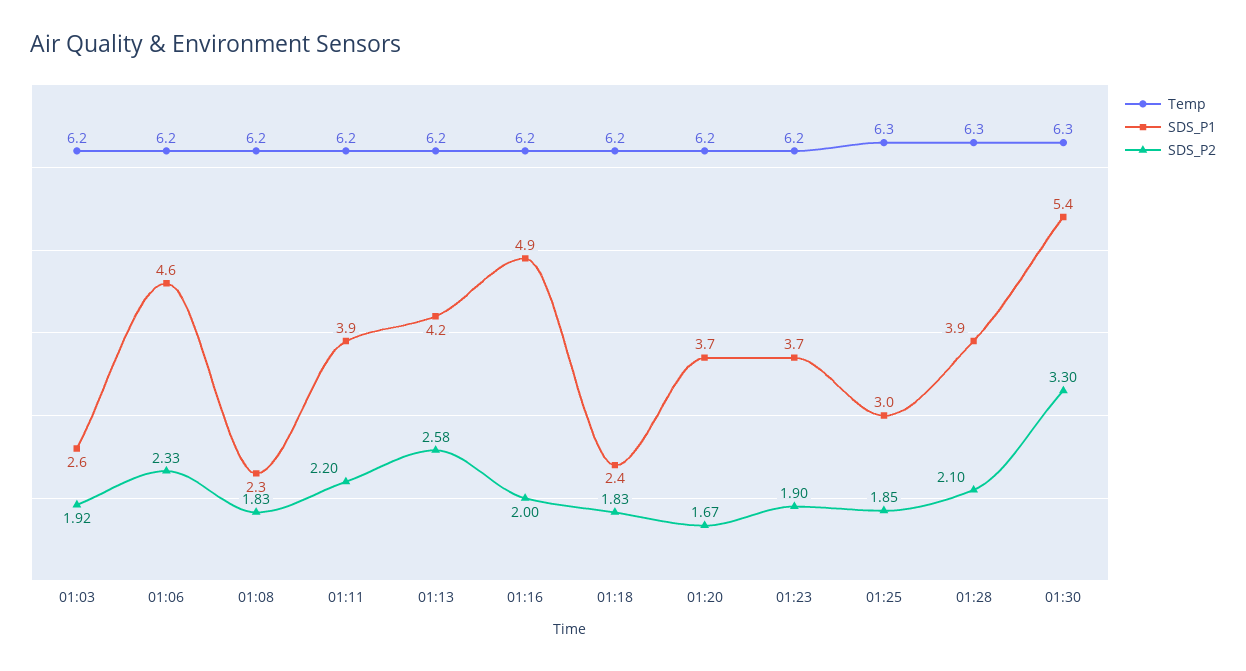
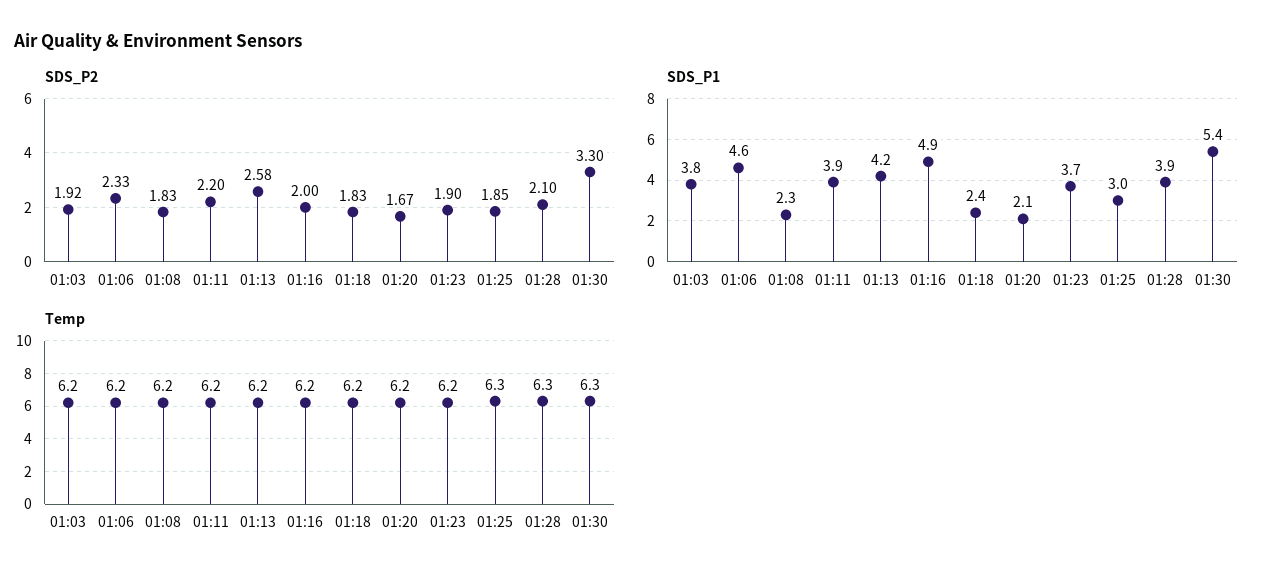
SDS_P1, 01:03: 2.6 -> 3.8
SDS_P1, 01:20: 3.7 -> 2.1

